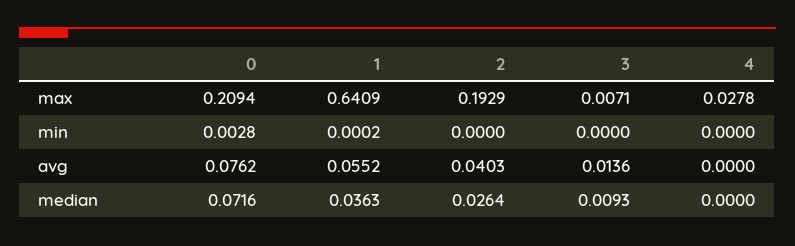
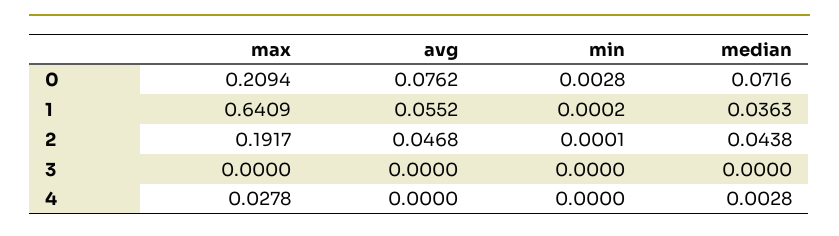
2, max: 0.1929 -> 0.1917
3, max: 0.0071 -> 0
2, min: 0 -> 0.0001
2, avg: 0.0403 -> 0.0468
3, avg: 0.0136 -> 0
2, median: 0.0264 -> 0.0438
3, median: 0.0093 -> 0
4, median: 0 -> 0.0028

